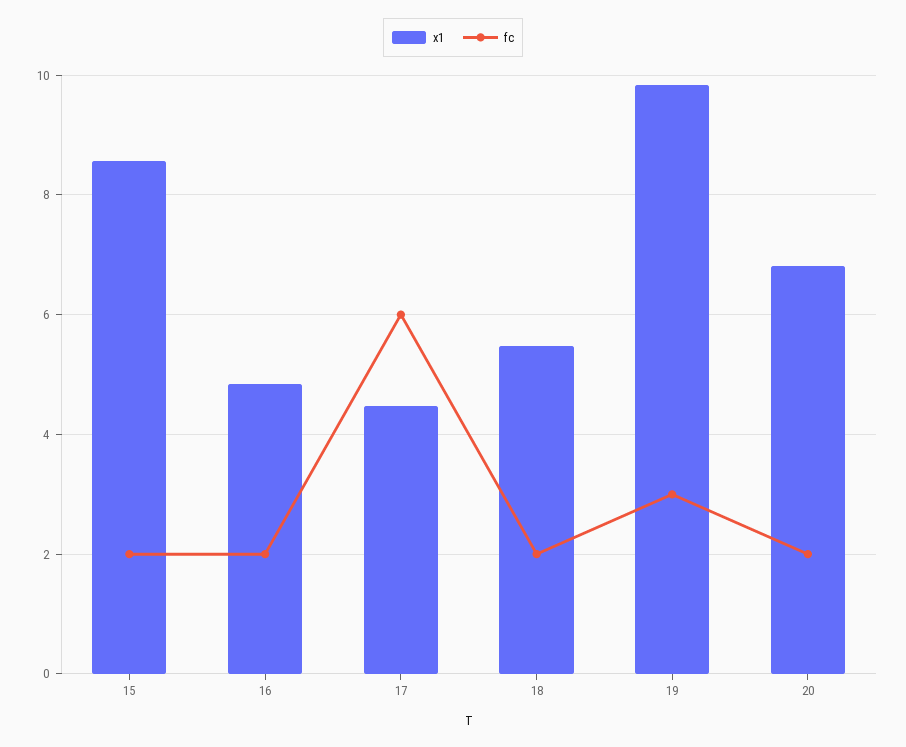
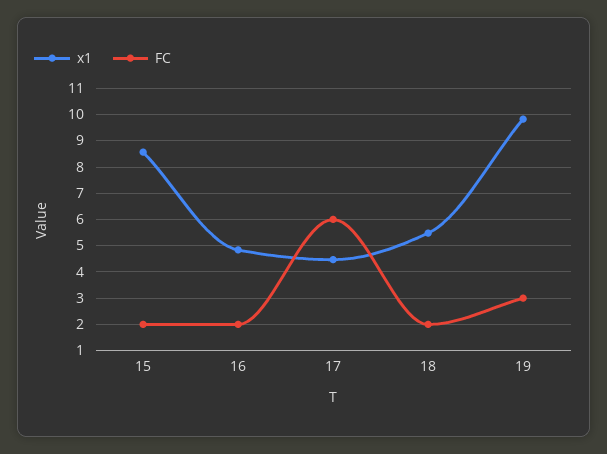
x1, 20: 6.8 -> none
fc, 20: 2 -> none

